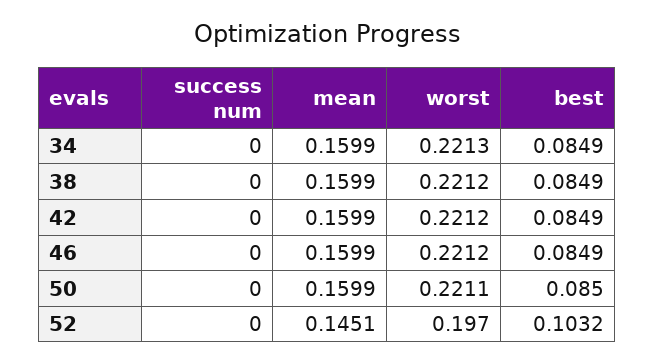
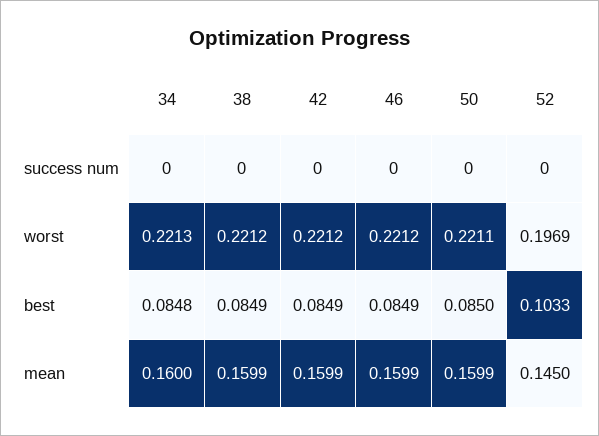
mean, 34: 0.1599 -> 0.16
best, 34: 0.0849 -> 0.0848
mean, 52: 0.1451 -> 0.145
worst, 52: 0.197 -> 0.1969
best, 52: 0.1032 -> 0.1033

